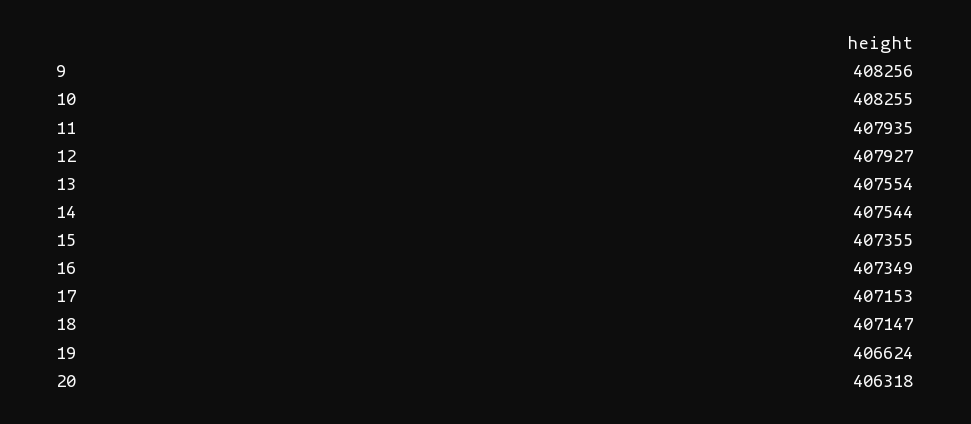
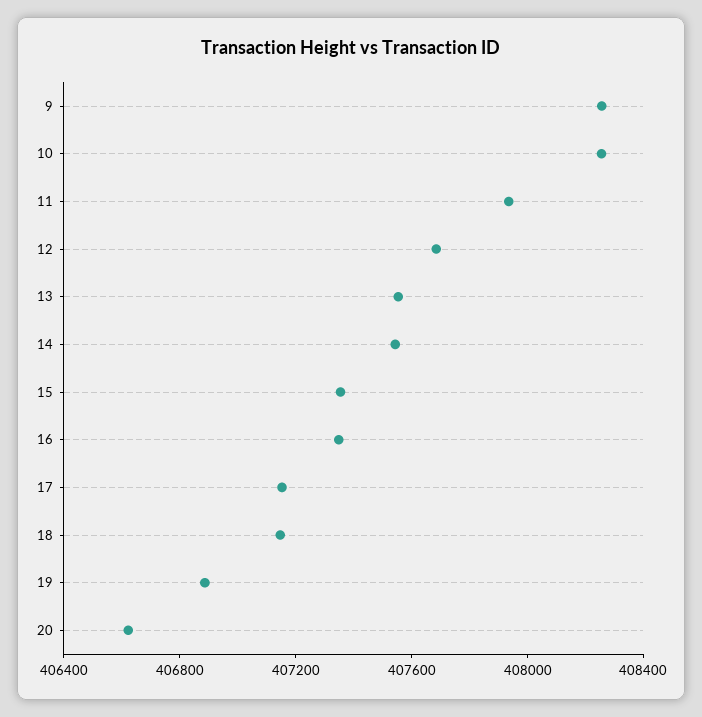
12: 407927 -> 407700
19: 406624 -> 406900
20: 406318 -> 406600

